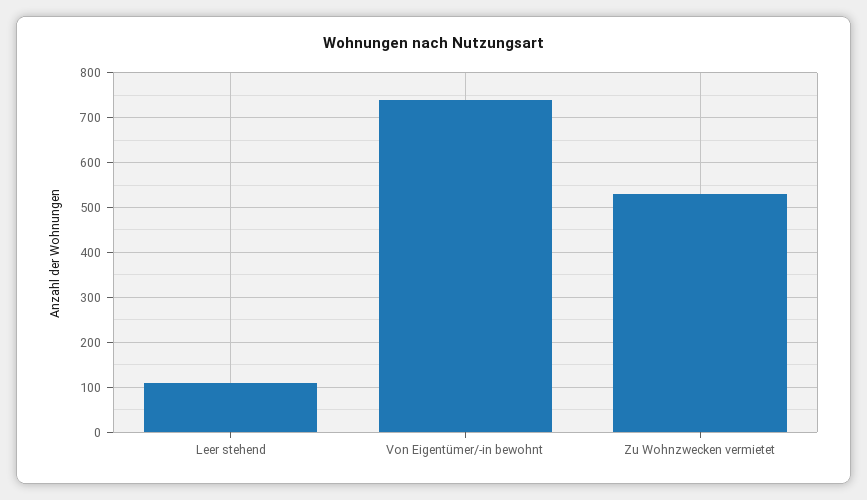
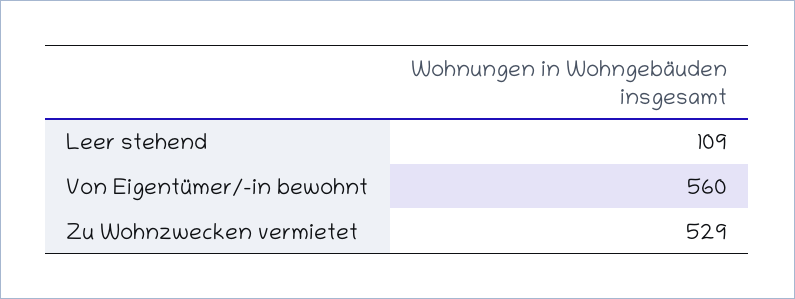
Von Eigentümer/-in bewohnt: 740 -> 560

